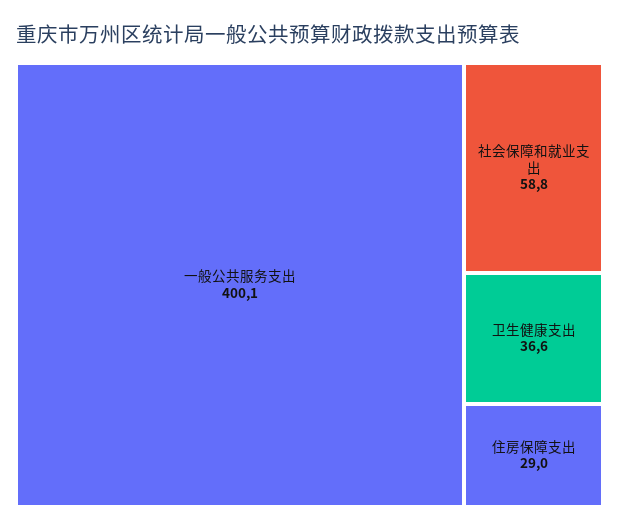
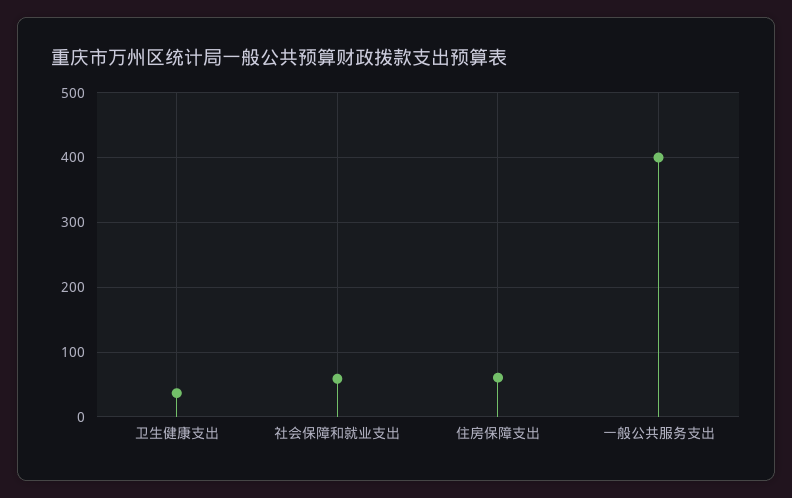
住房保障支出: 29 -> 60

